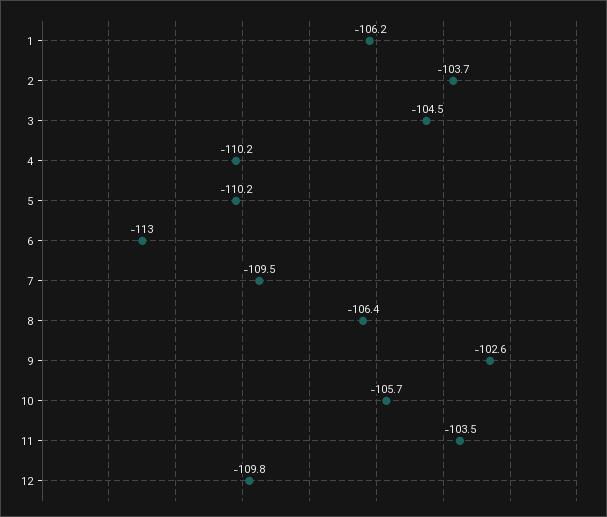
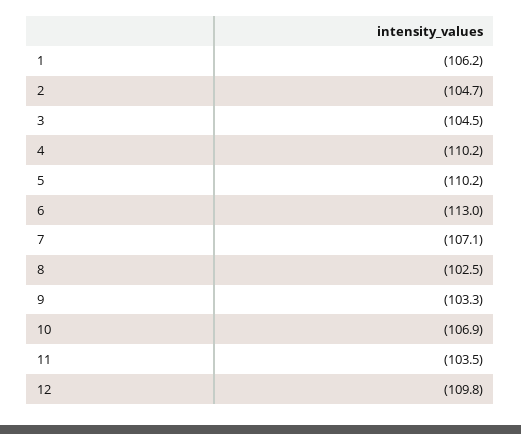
2: -103.7 -> -104.7
7: -109.5 -> -107.1
8: -106.4 -> -102.5
9: -102.6 -> -103.3
10: -105.7 -> -106.9

